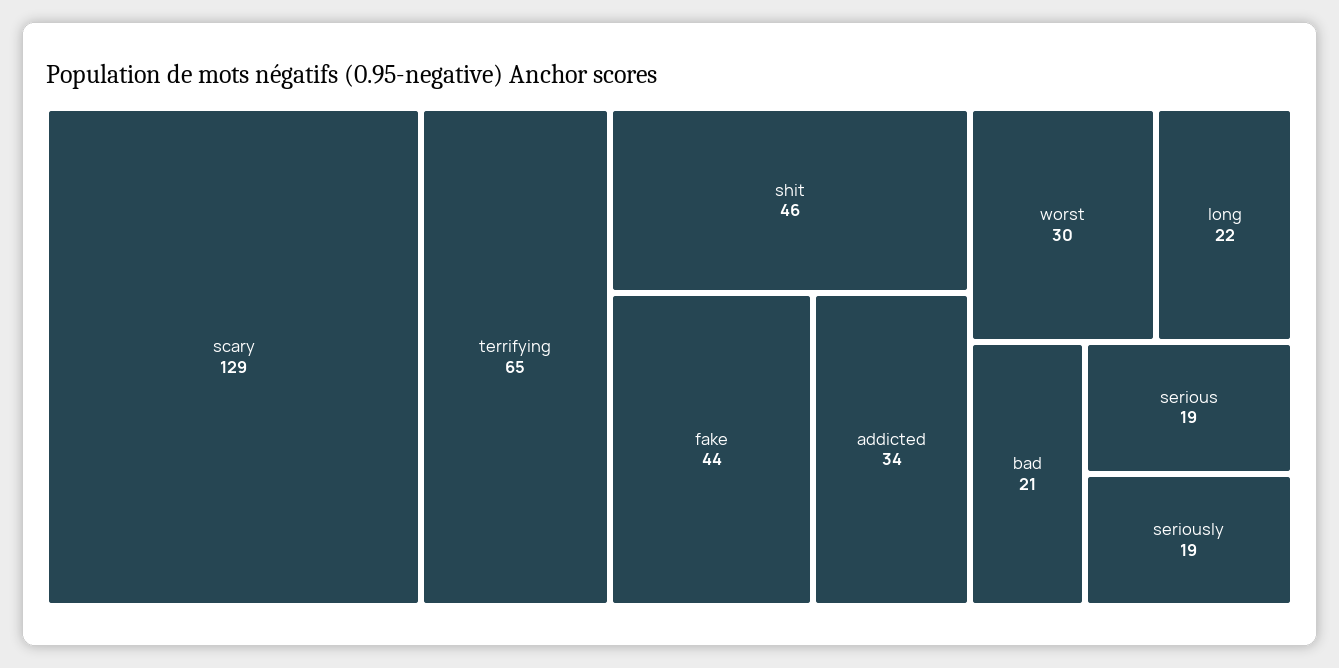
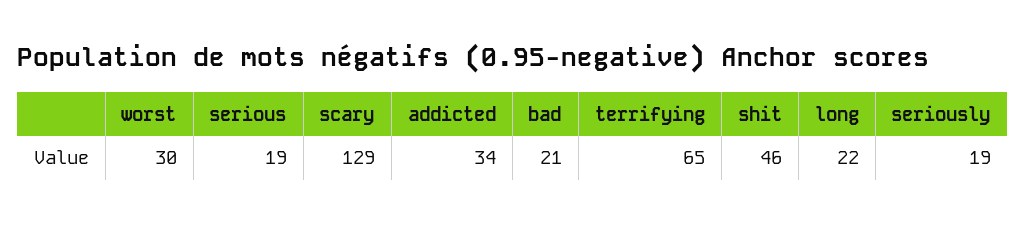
fake: 44 -> none

